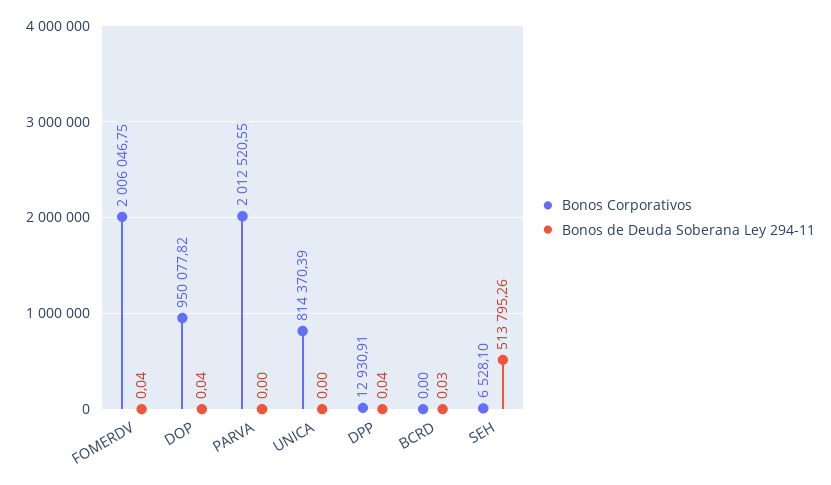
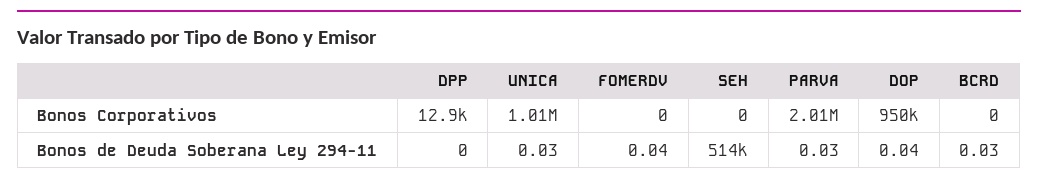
Bonos Corporativos, FOMERDV: 2006046.75 -> 0
Bonos de Deuda Soberana Ley 294-11, PARVA: 0 -> 0.03
Bonos Corporativos, UNICA: 814370.39 -> 1010000
Bonos de Deuda Soberana Ley 294-11, UNICA: 0 -> 0.03
Bonos de Deuda Soberana Ley 294-11, DPP: 0.04 -> 0
Bonos Corporativos, SEH: 6528.1 -> 0

